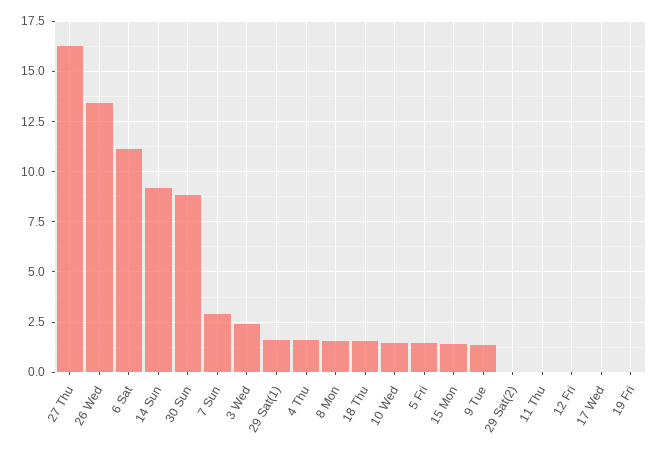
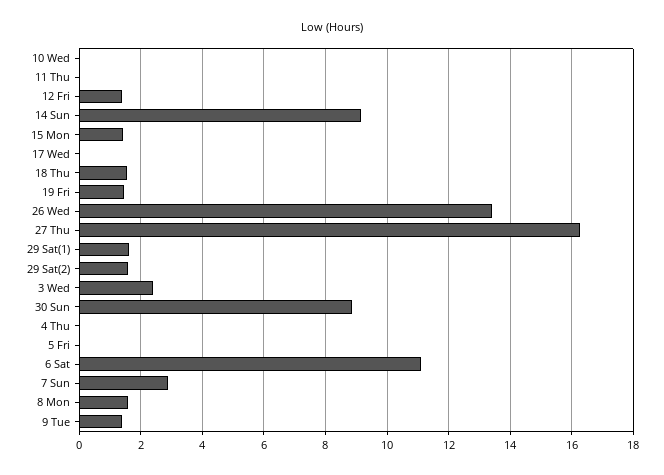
4 Thu: 1.5 -> 0
10 Wed: 1.5 -> 0
5 Fri: 1.5 -> 0
29 Sat(2): 0 -> 1.6
12 Fri: 0 -> 1.4
19 Fri: 0 -> 1.4

